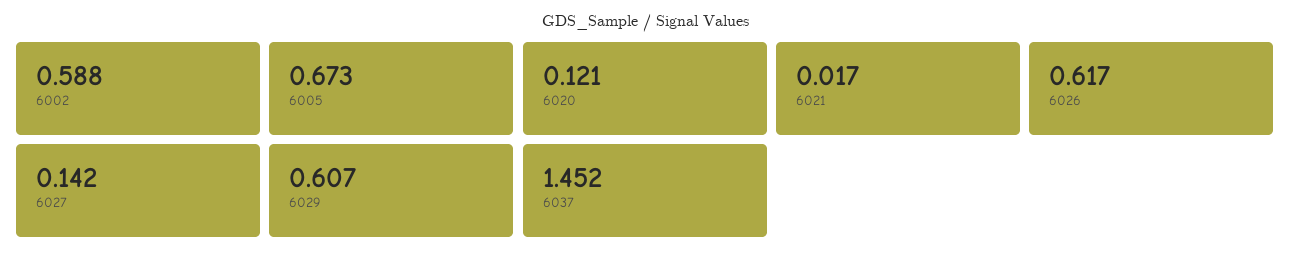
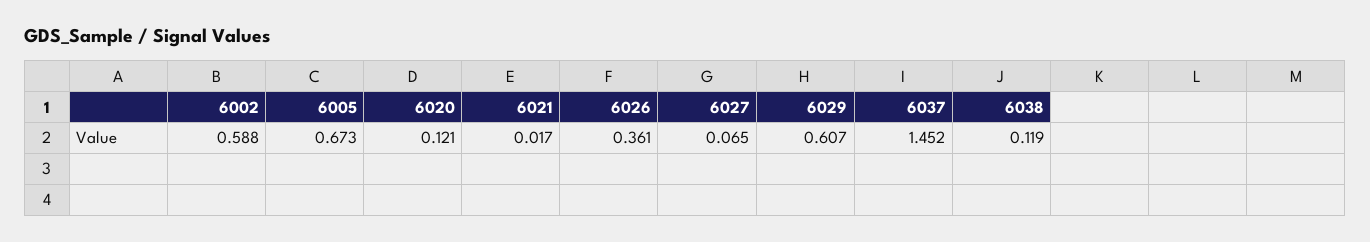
6026: 0.617 -> 0.361
6027: 0.142 -> 0.065
6038: none -> 0.119

